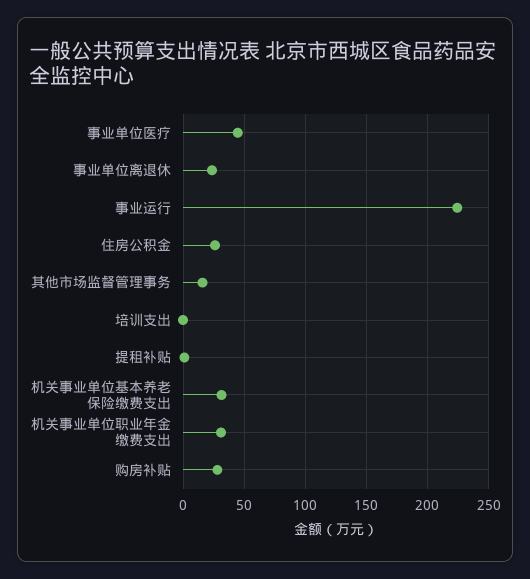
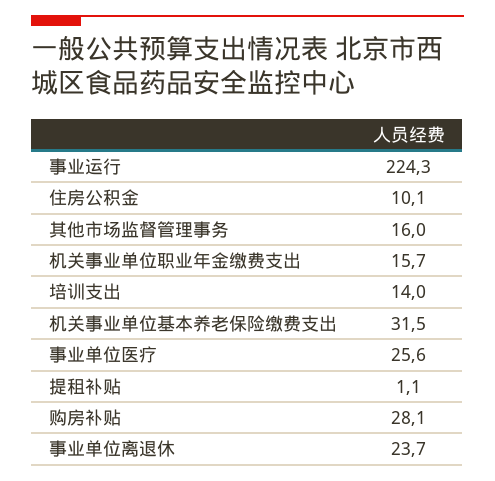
事业单位医疗: 45 -> 25.6
住房公积金: 25 -> 10.1
培训支出: 0 -> 14
机关事业单位职业年金缴费支出: 30 -> 15.7

